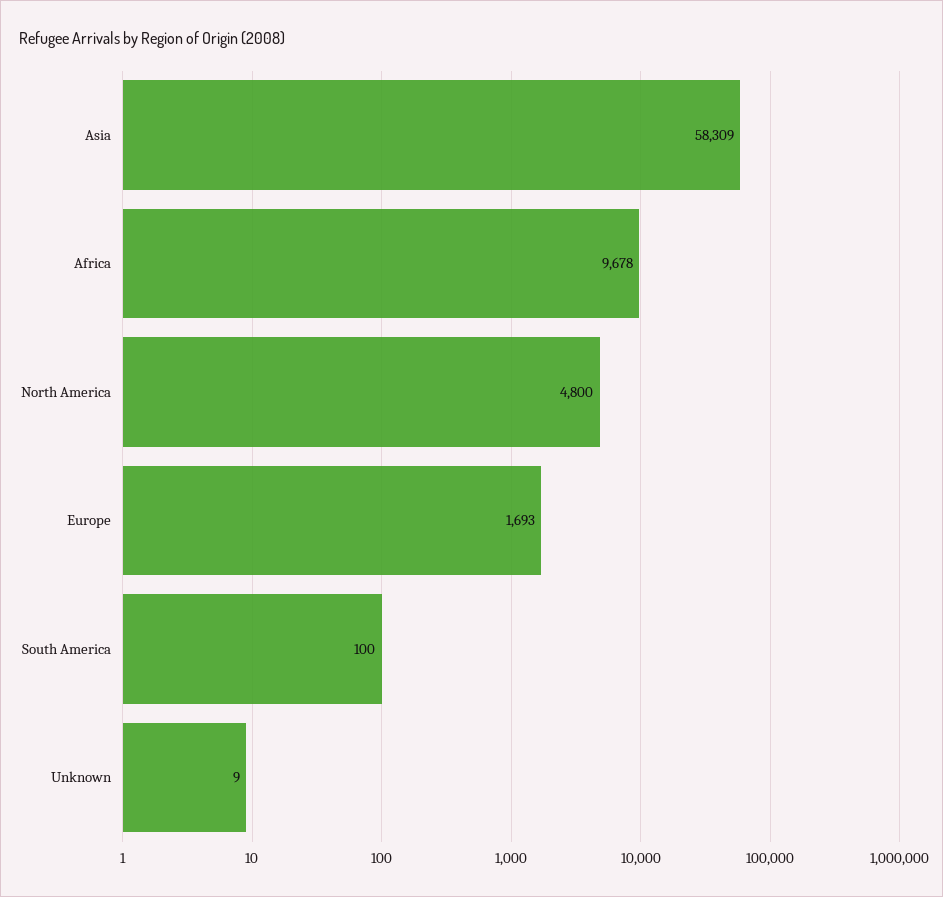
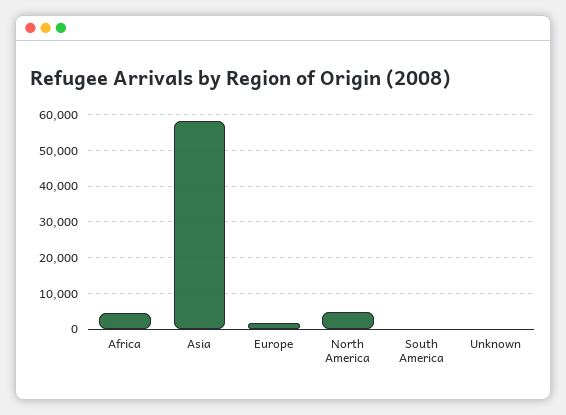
Africa: 9678 -> 4000

